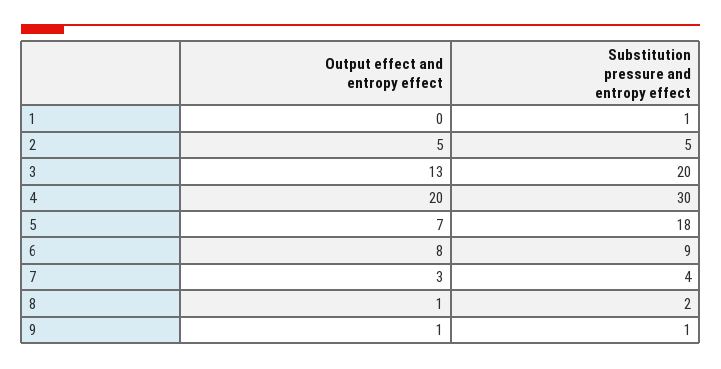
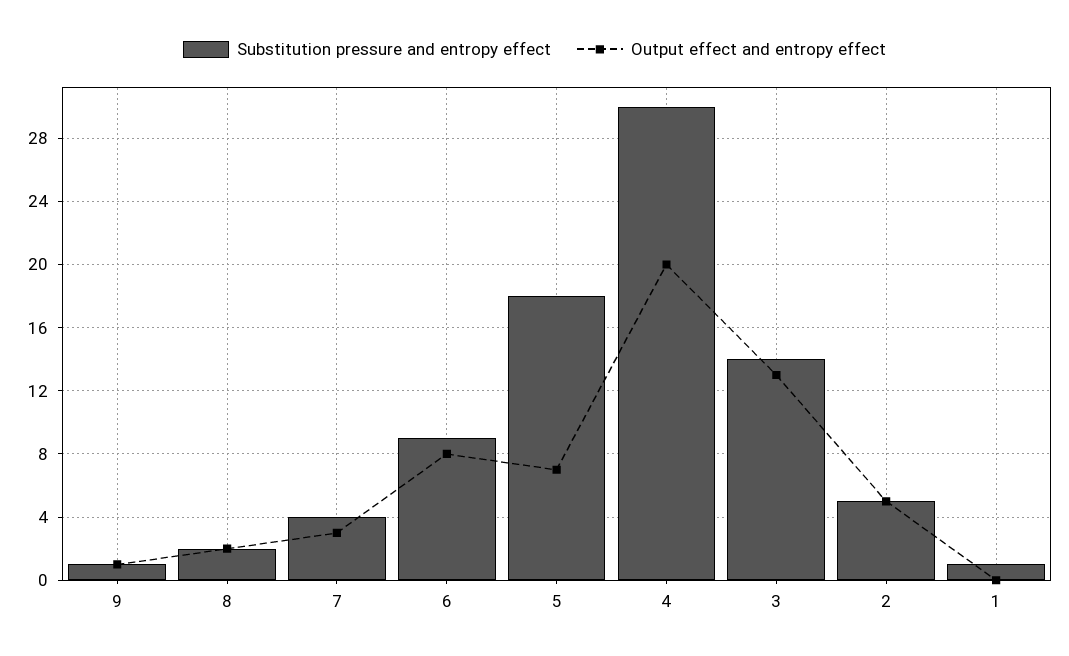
Substitution pressure and entropy effect, 3: 20 -> 14
Output effect and entropy effect, 8: 1 -> 2

